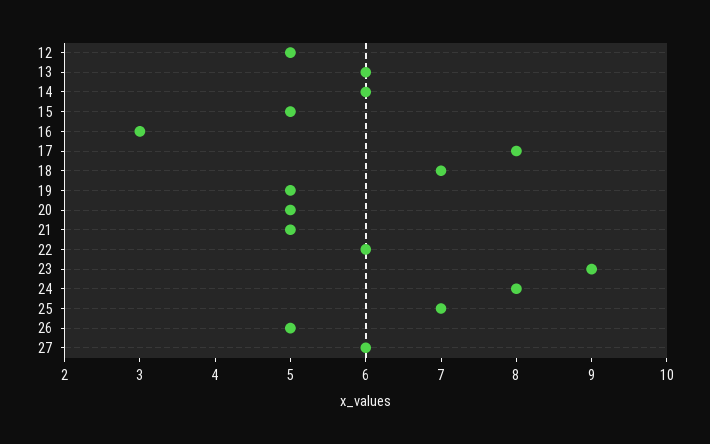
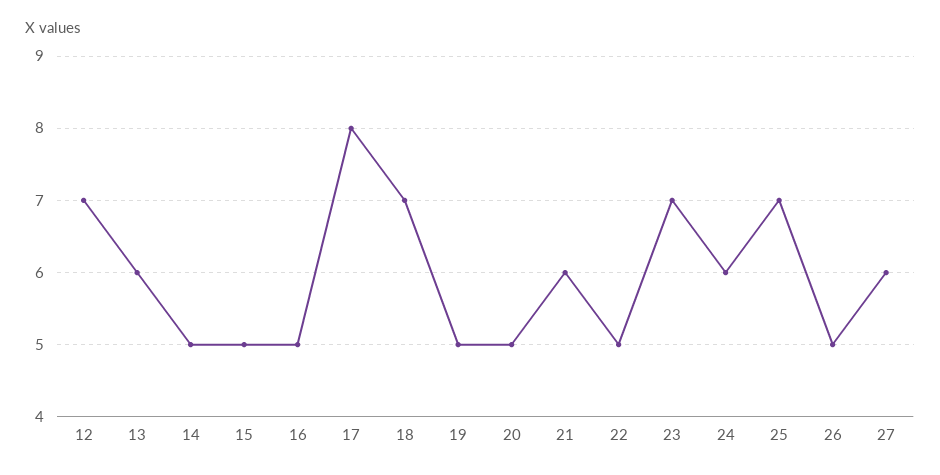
12: 5 -> 7
14: 6 -> 5
16: 3 -> 5
21: 5 -> 6
22: 6 -> 5
23: 9 -> 7
24: 8 -> 6

